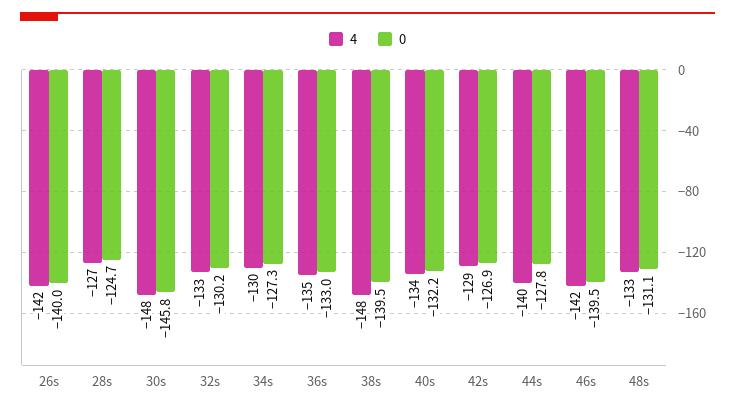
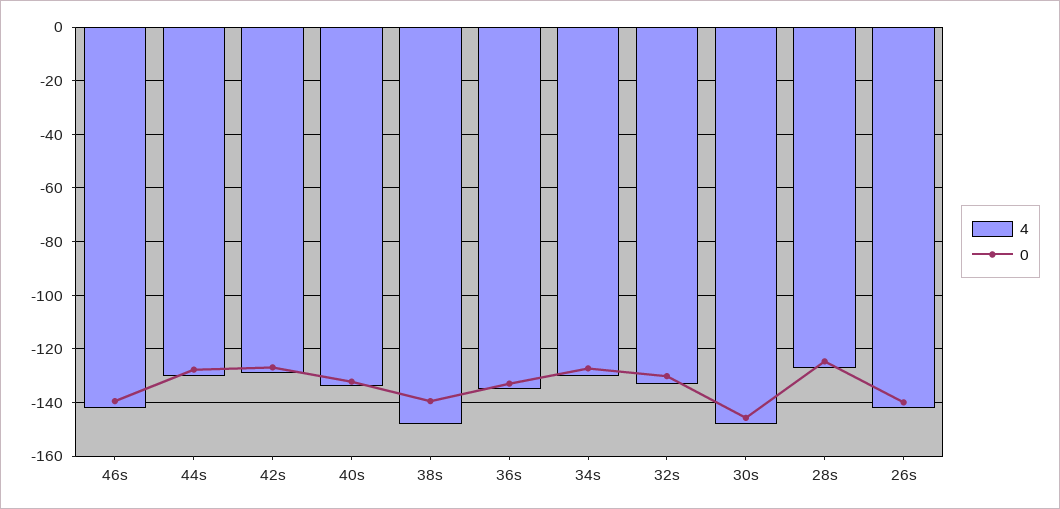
4, 44s: -140 -> -130
4, 48s: -133 -> none
0, 48s: -131.1 -> none

